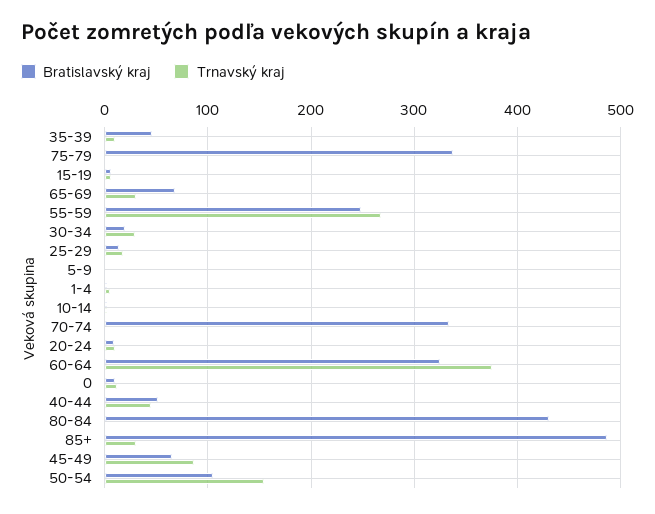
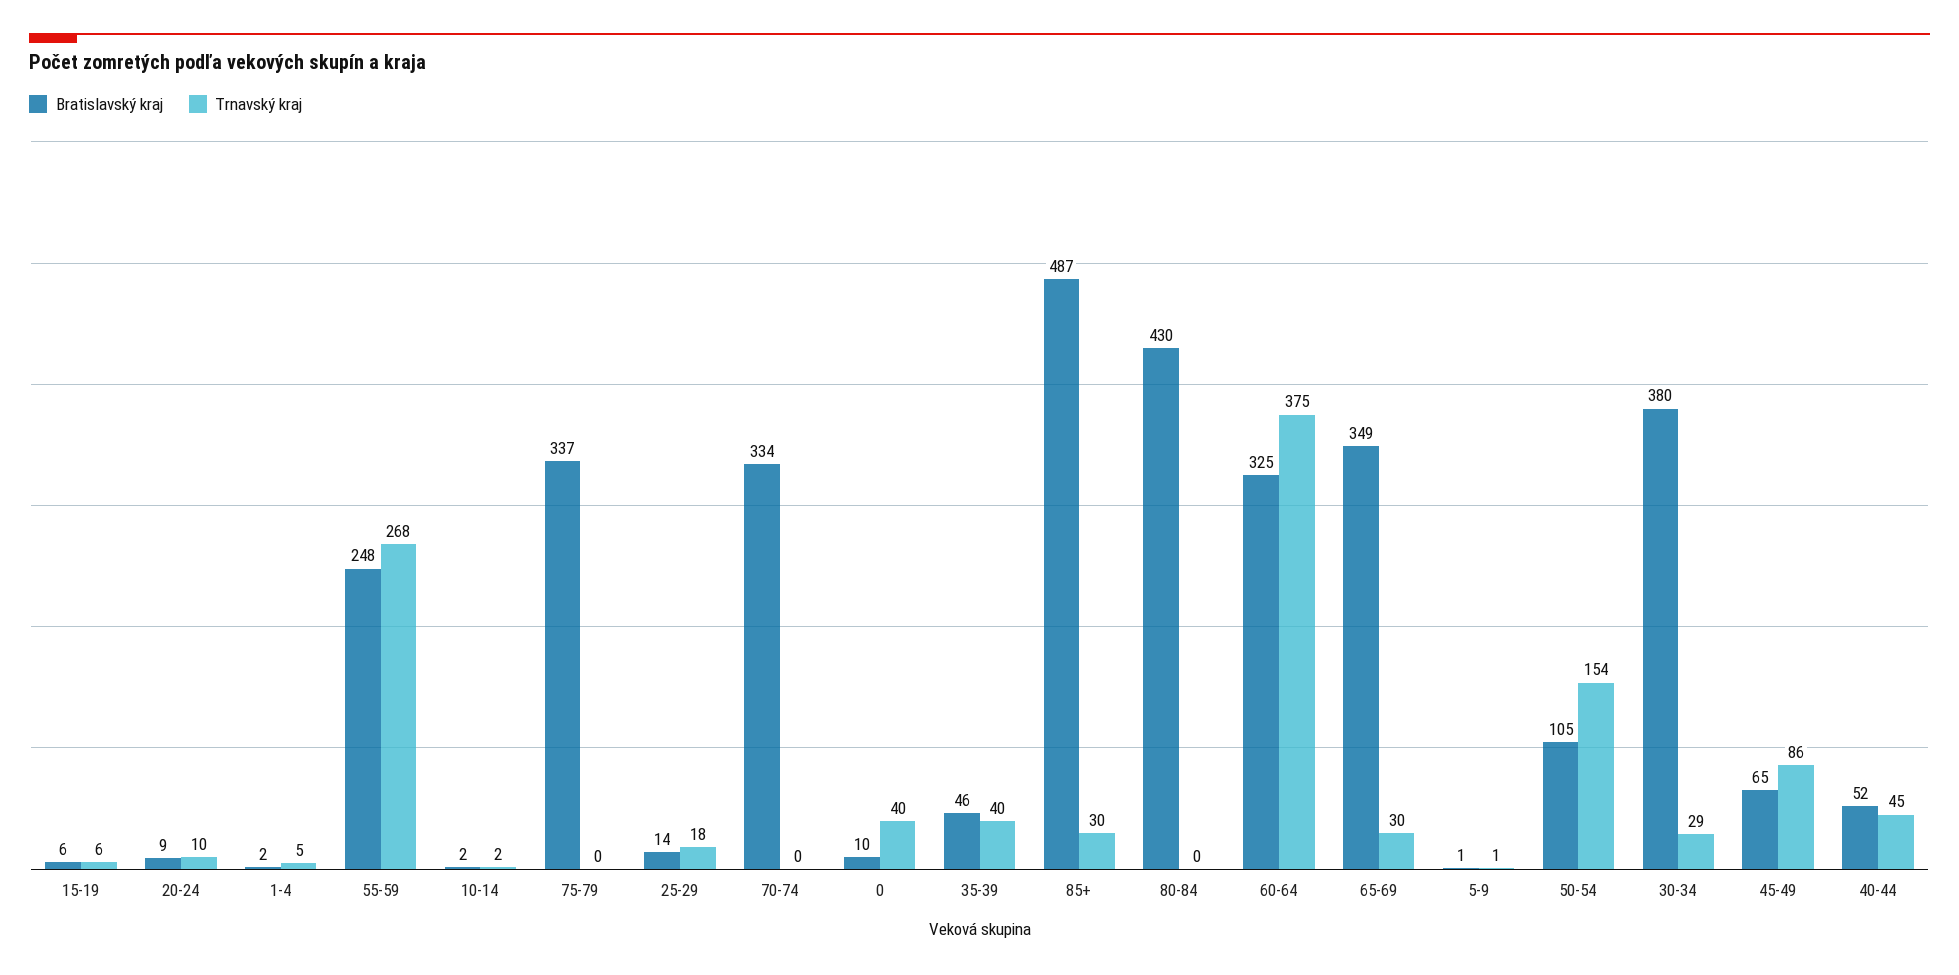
Trnavský kraj, 35-39: 10 -> 40
Bratislavský kraj, 65-69: 70 -> 349
Bratislavský kraj, 30-34: 20 -> 380
Trnavský kraj, 0: 10 -> 40

